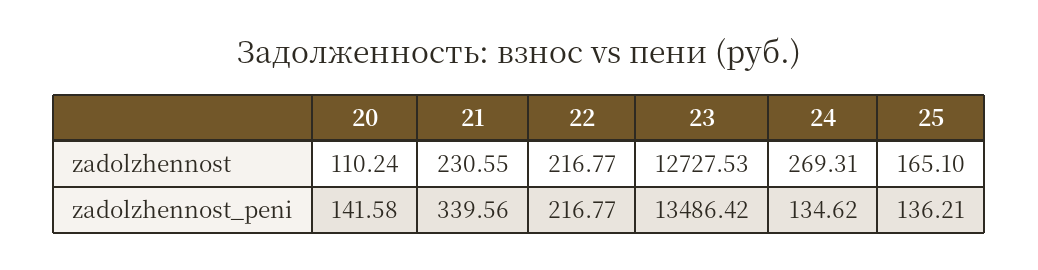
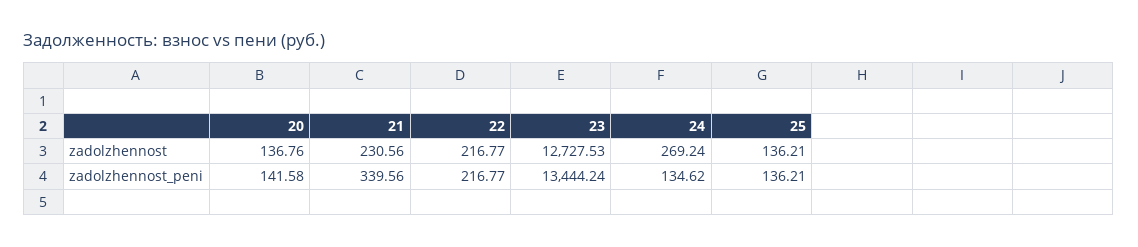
20, zadolzhennost: 110.24 -> 136.76
21, zadolzhennost: 230.55 -> 230.56
24, zadolzhennost: 269.31 -> 269.24
25, zadolzhennost: 165.1 -> 136.21
23, zadolzhennost_peni: 13486.42 -> 13444.24

